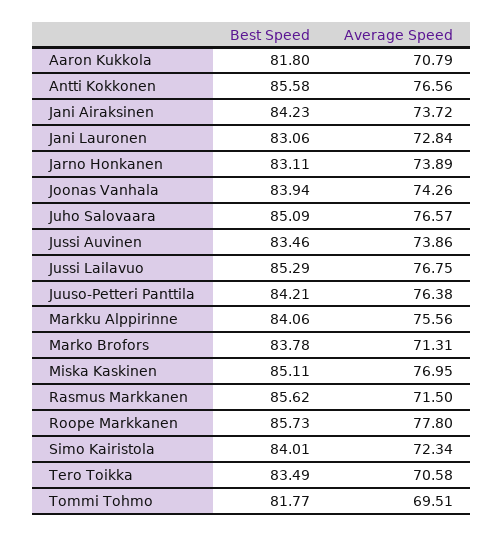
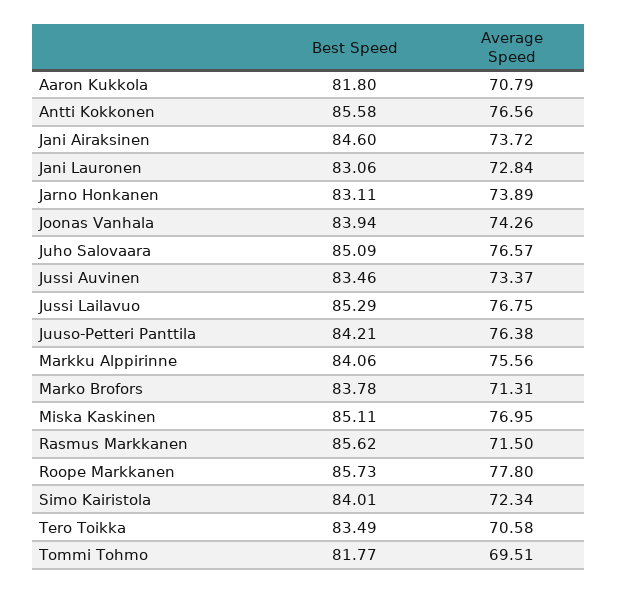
Best Speed, Jani Airaksinen: 84.23 -> 84.6
Average Speed, Jussi Auvinen: 73.86 -> 73.37

